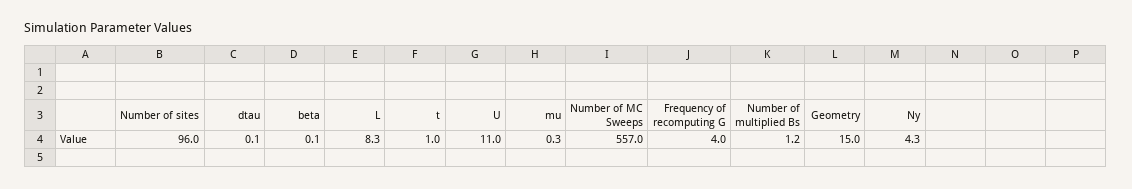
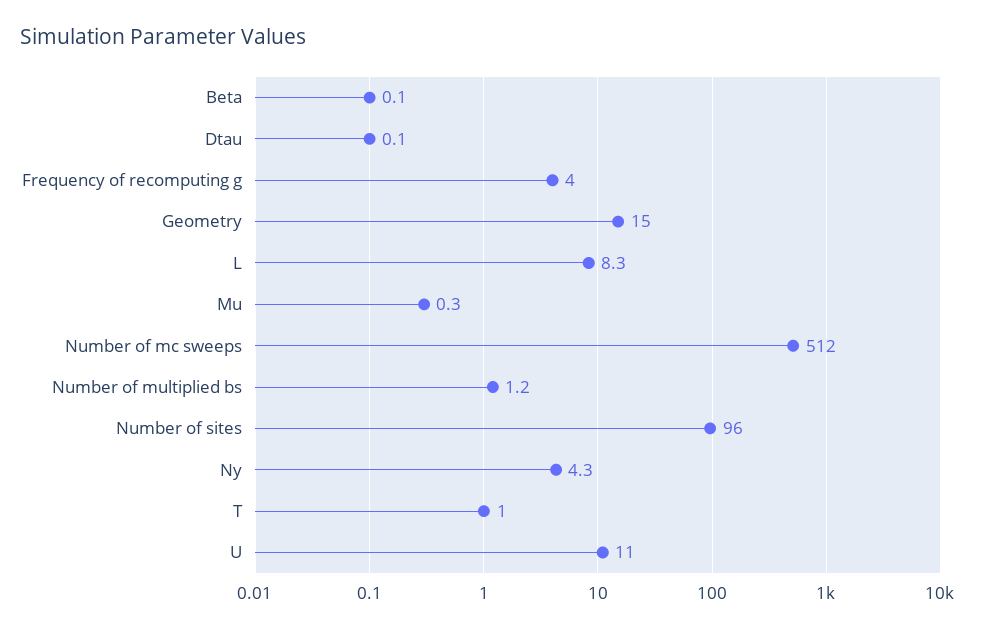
Number of MC Sweeps: 557 -> 512

